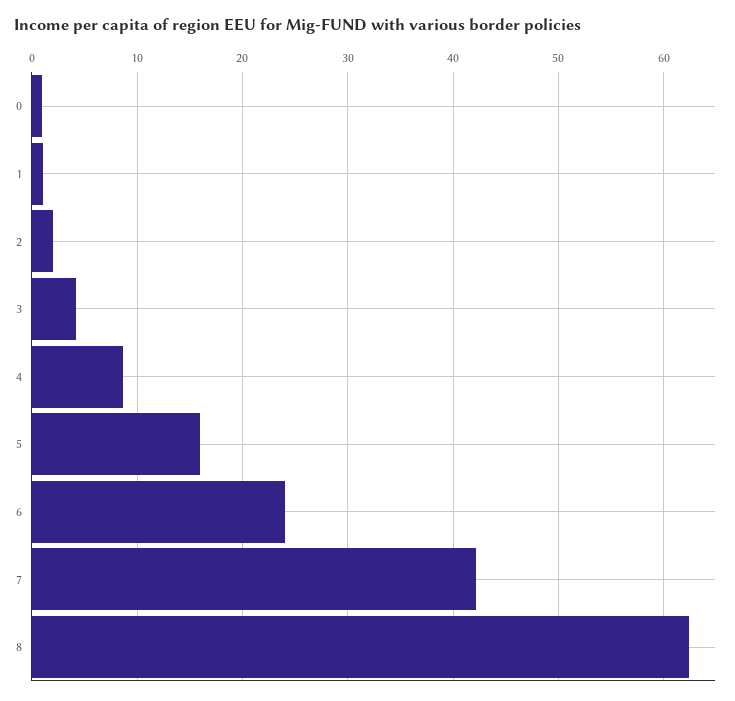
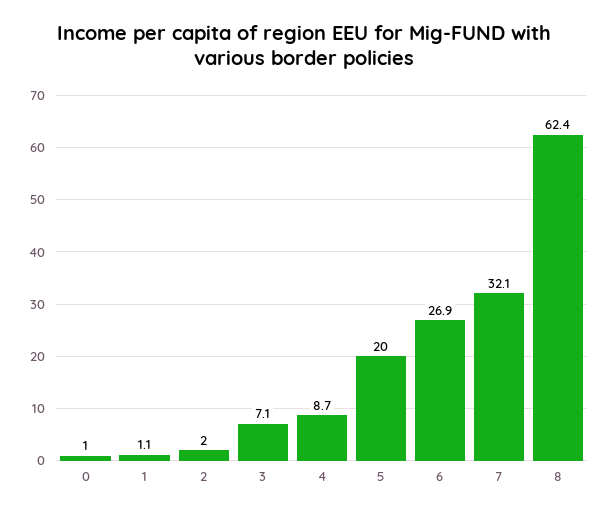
3: 4 -> 7.1
5: 16 -> 20
6: 24 -> 26.9
7: 42 -> 32.1

